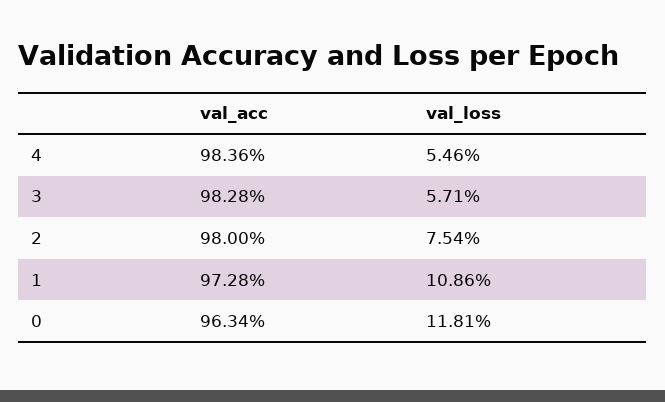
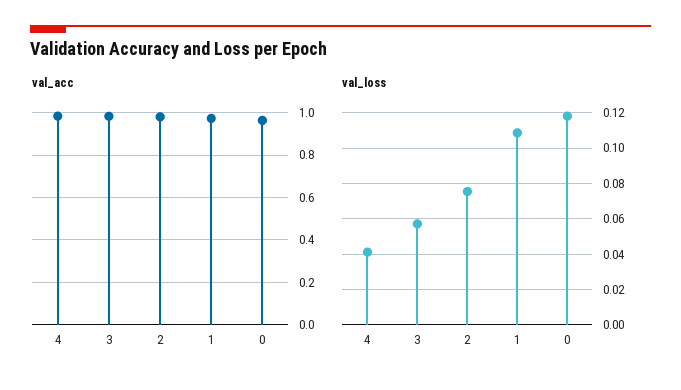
val_loss, 4: 0.0546 -> 0.04

